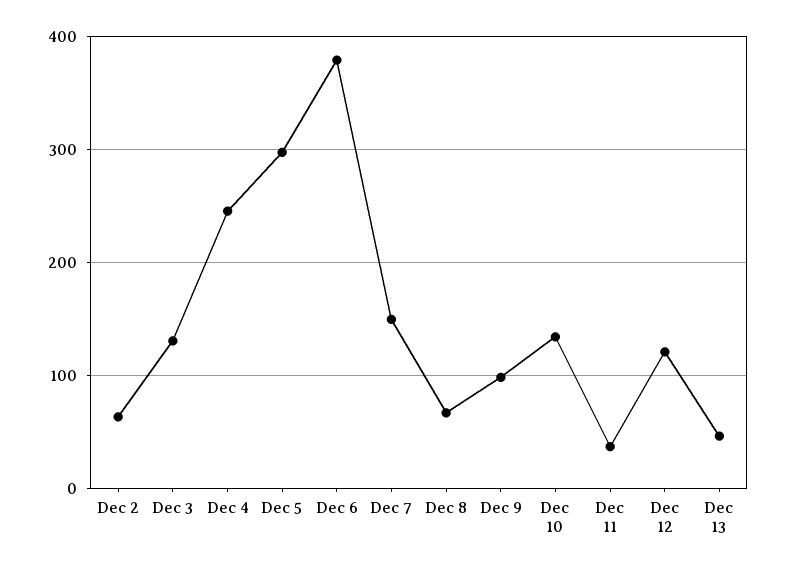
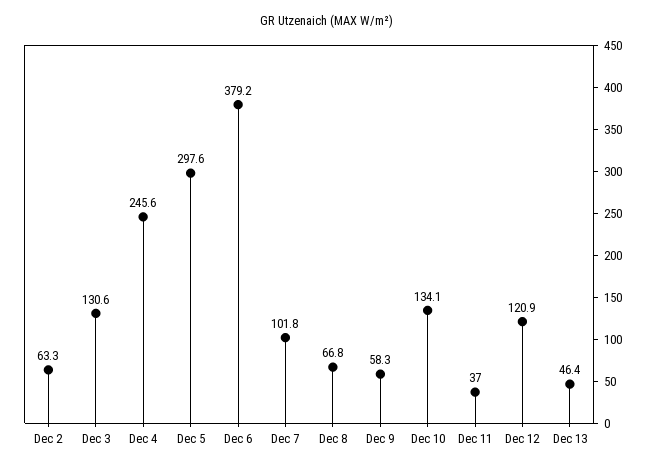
Dec 7: 150 -> 101.8
Dec 9: 100 -> 58.3

